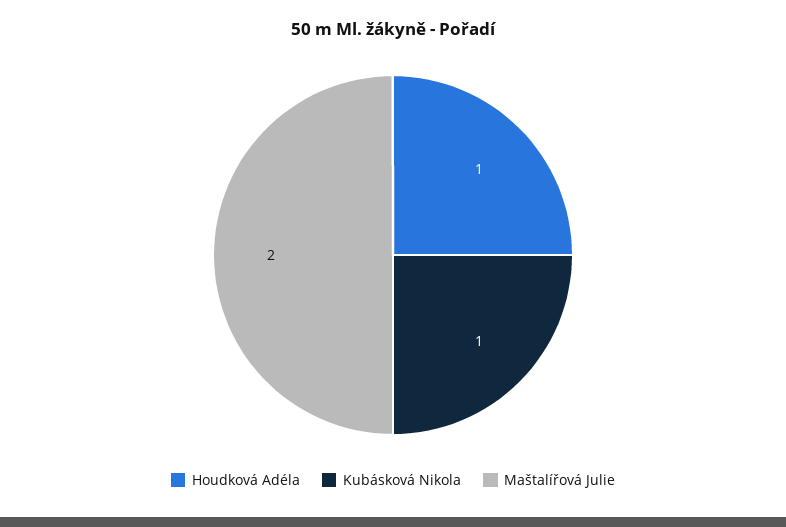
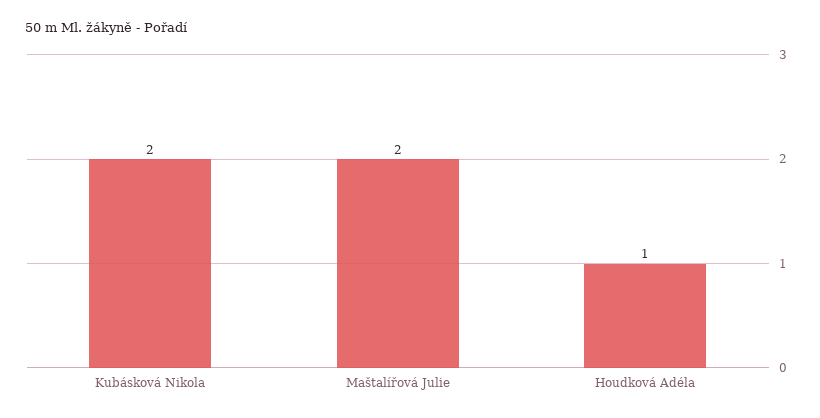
Kubásková Nikola: 1 -> 2

